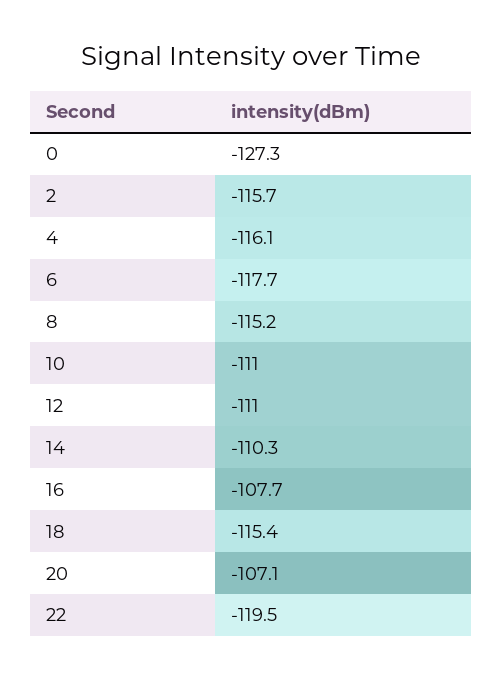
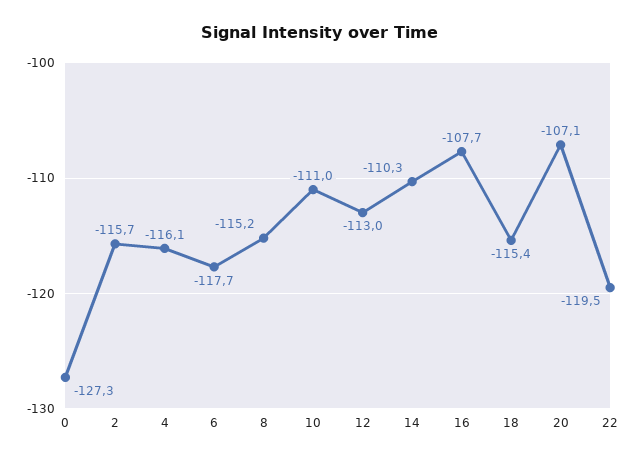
12: -111 -> -113

